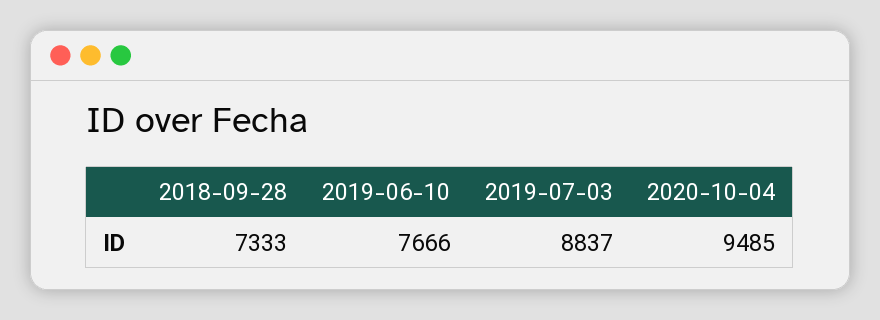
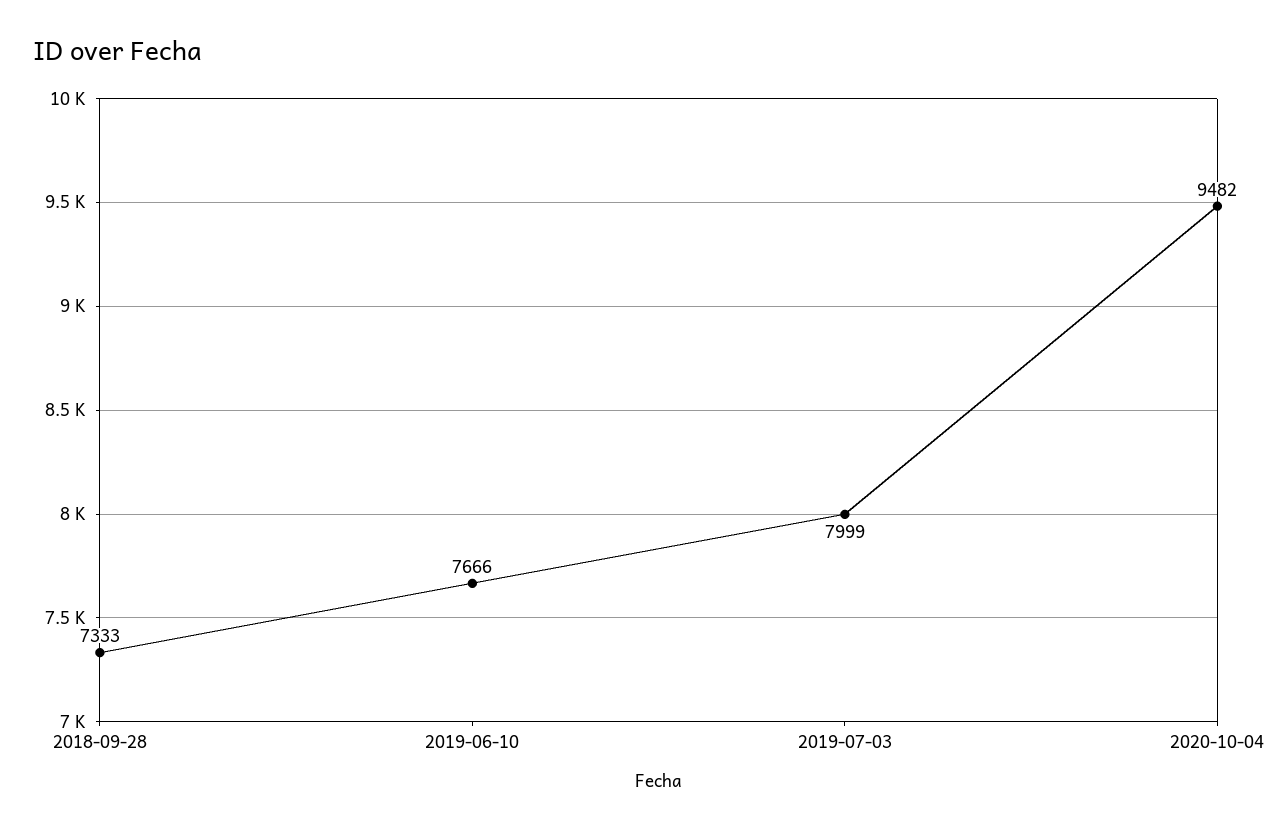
2019-07-03: 8837 -> 7999
2020-10-04: 9485 -> 9482

